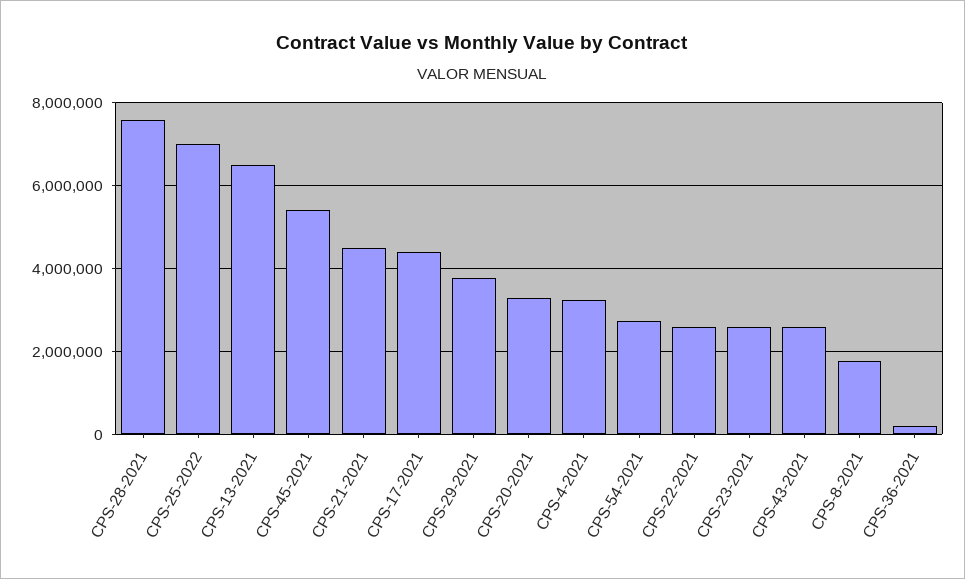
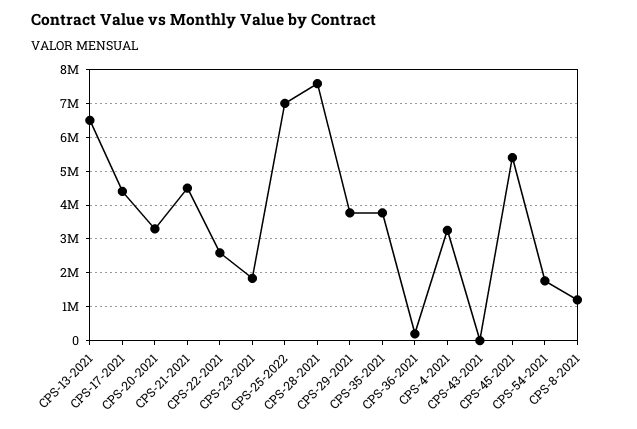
CPS-54-2021: 2800000 -> 1800000
CPS-23-2021: 2600000 -> 1800000
CPS-43-2021: 2600000 -> 0
CPS-8-2021: 1800000 -> 1200000
CPS-35-2021: none -> 3800000

